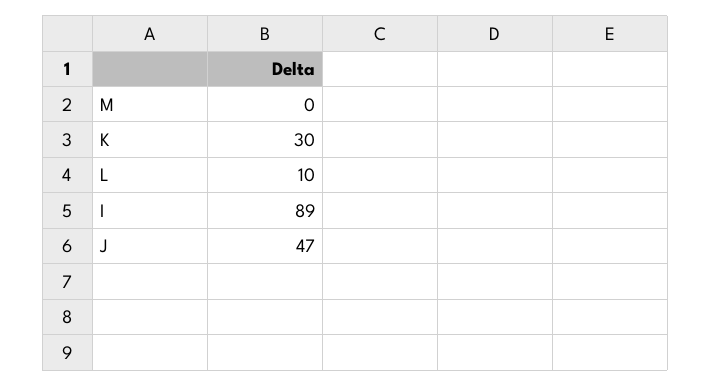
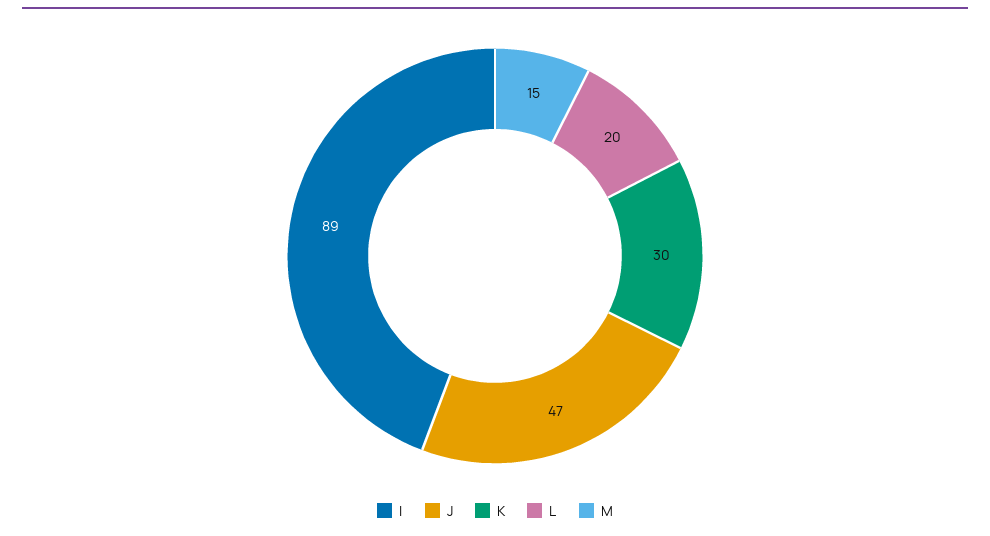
M: 0 -> 15
L: 10 -> 20

